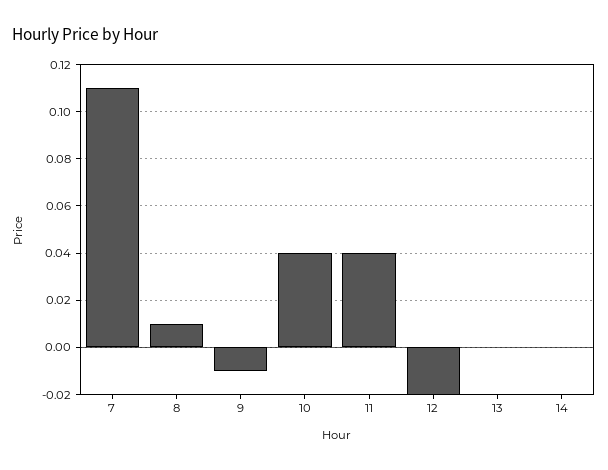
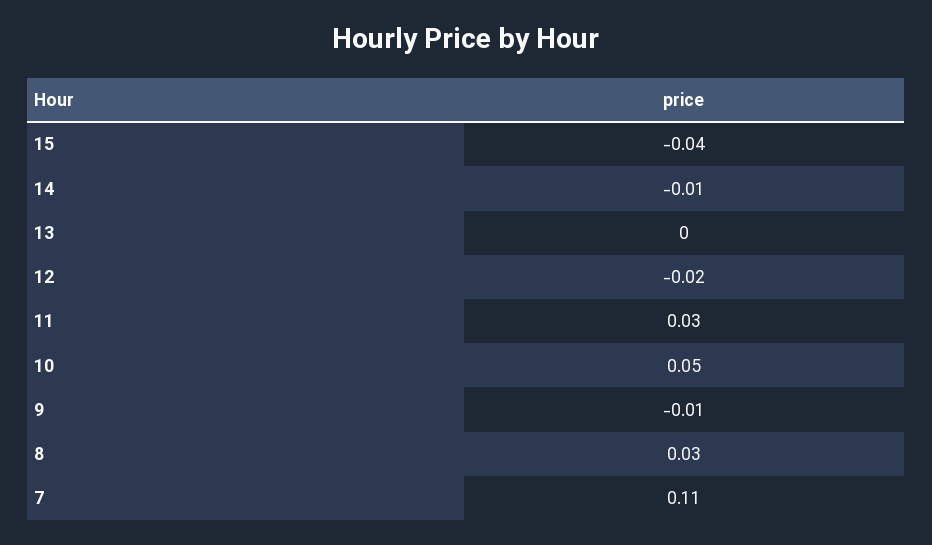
8: 0.01 -> 0.03
10: 0.04 -> 0.05
11: 0.04 -> 0.03
14: 0 -> -0.01
15: none -> -0.04

